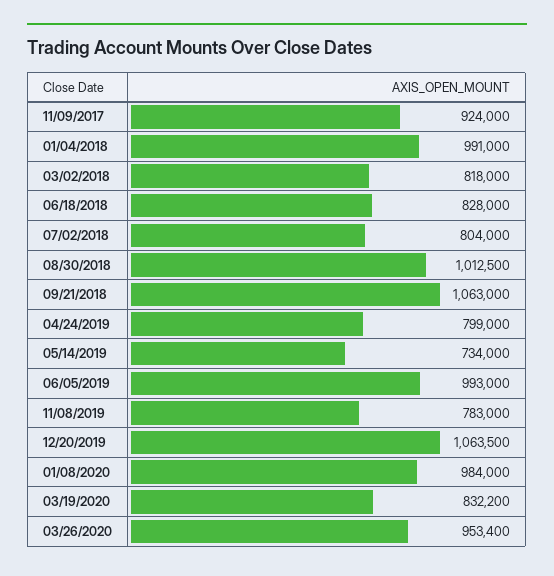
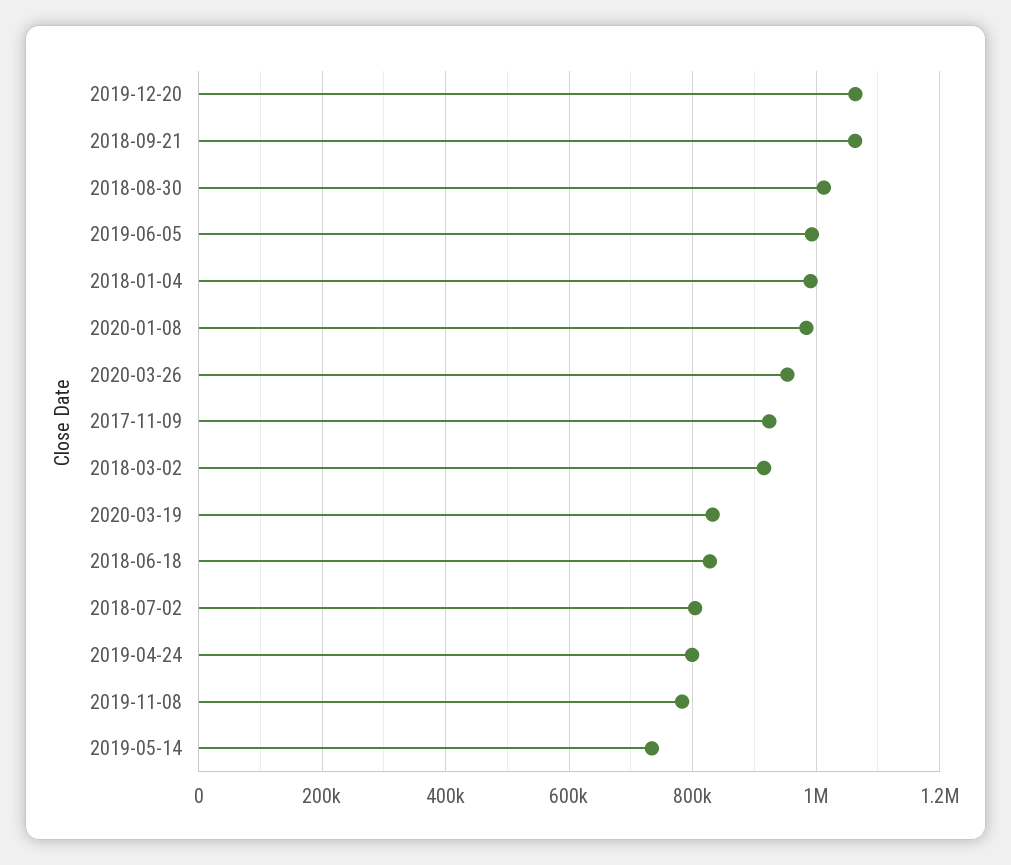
03/02/2018: 818000 -> 920000

